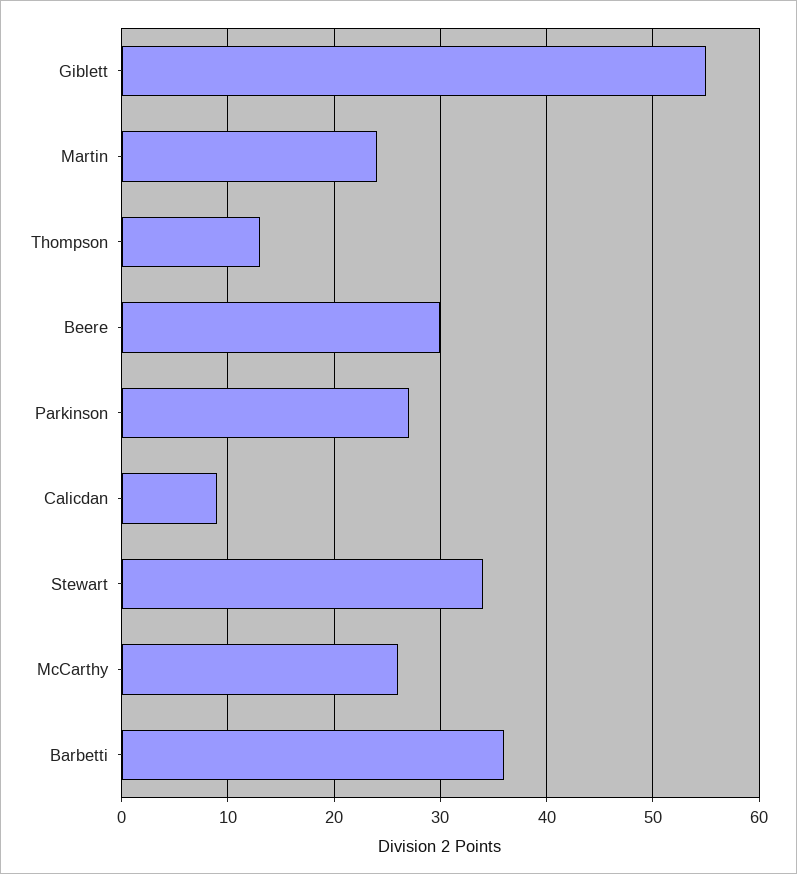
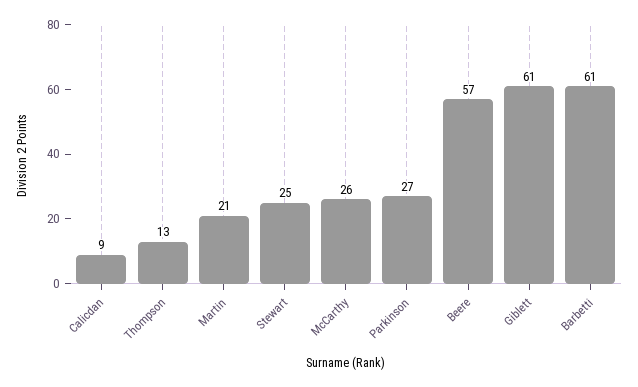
Giblett: 55 -> 61
Martin: 24 -> 21
Beere: 30 -> 57
Stewart: 34 -> 25
Barbetti: 36 -> 61

